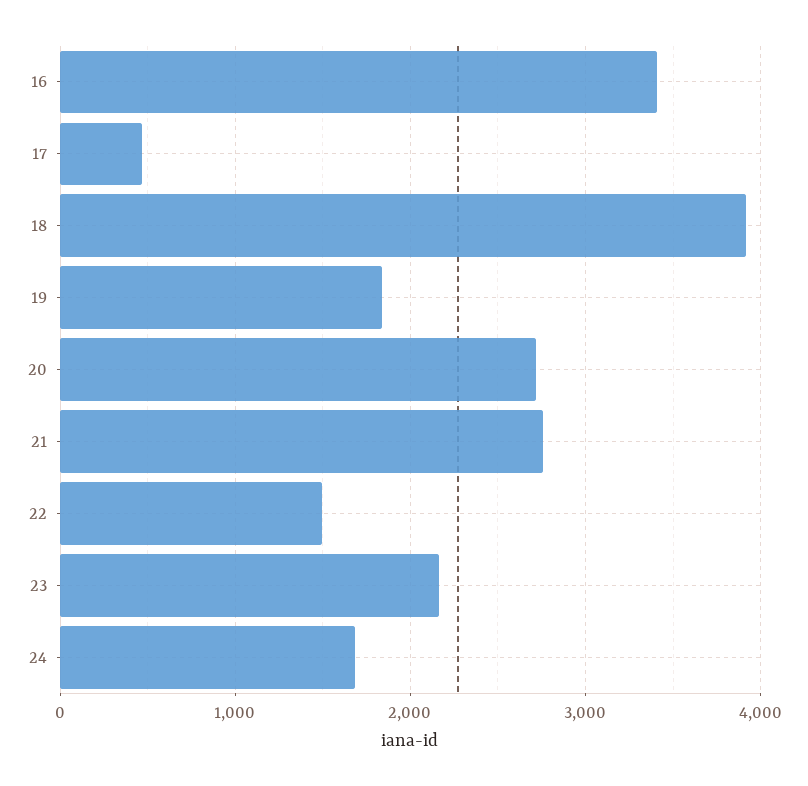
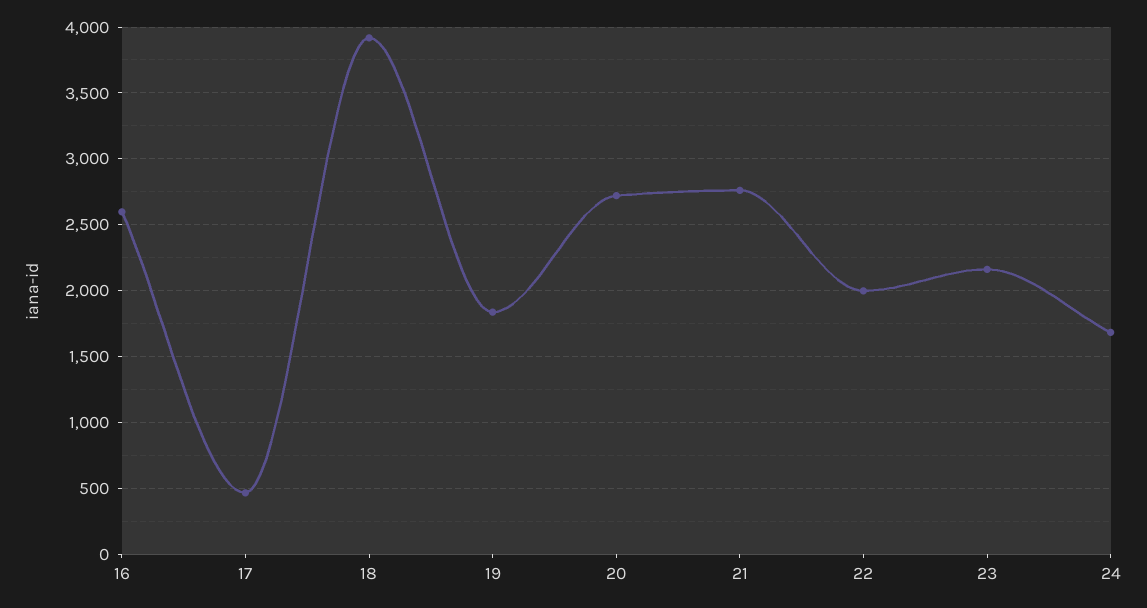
16: 3400 -> 2600
22: 1500 -> 2000

